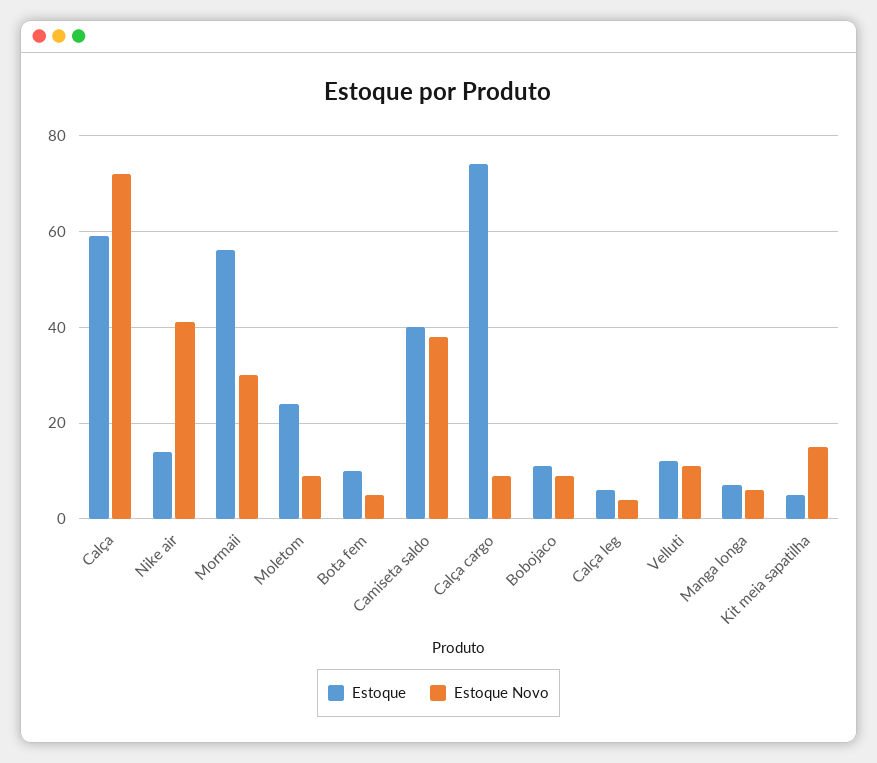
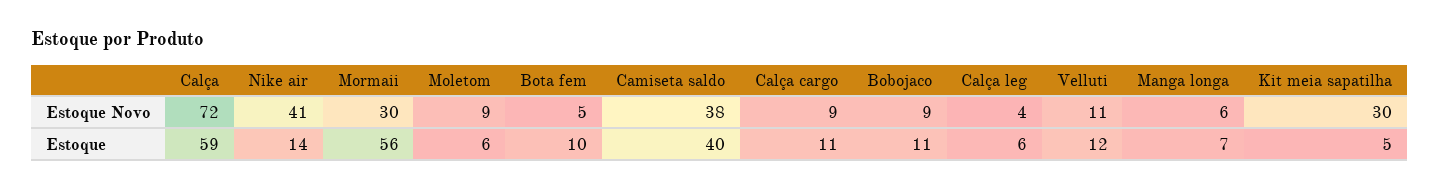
Estoque, Moletom: 25 -> 6
Estoque, Calça cargo: 75 -> 11
Estoque Novo, Kit meia sapatilha: 15 -> 30

